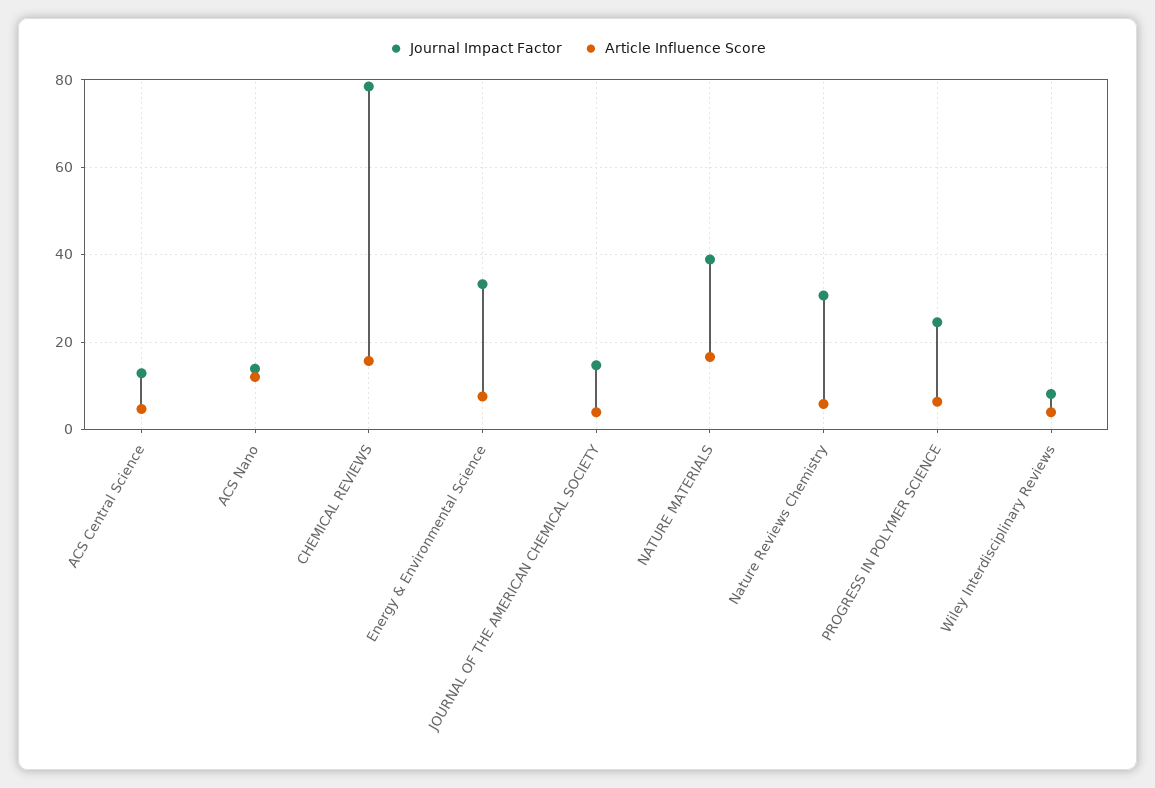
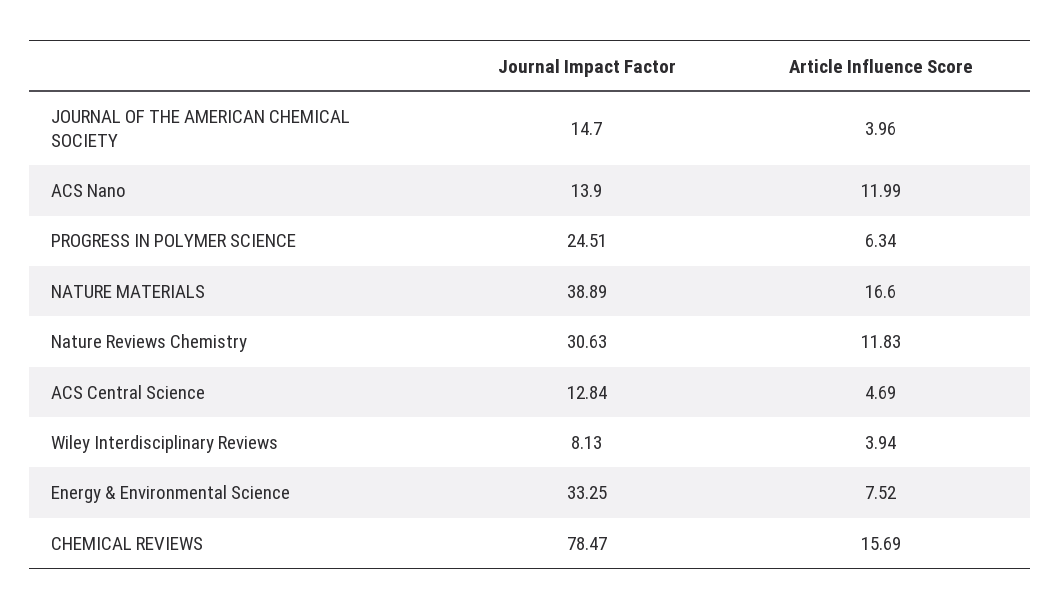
Article Influence Score, Nature Reviews Chemistry: 6 -> 11.83

